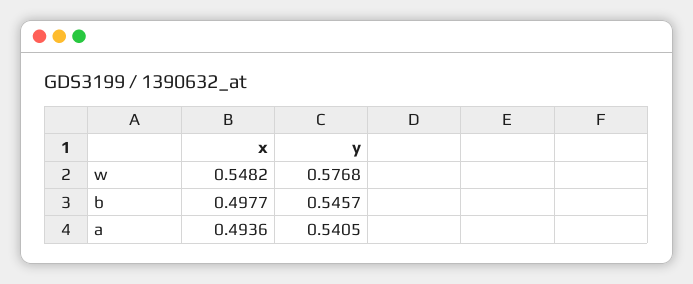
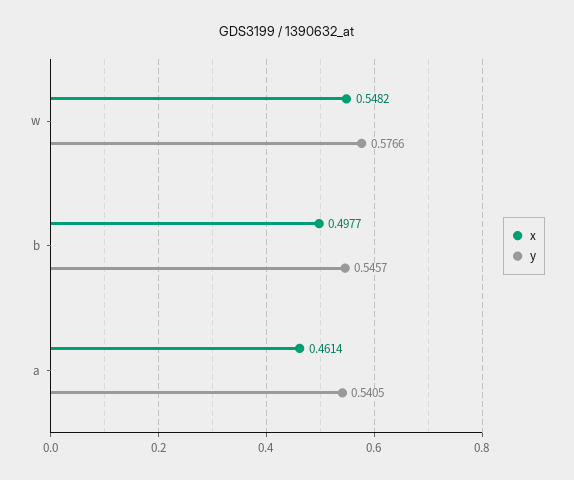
y, w: 0.5768 -> 0.5766
x, a: 0.4936 -> 0.4614

